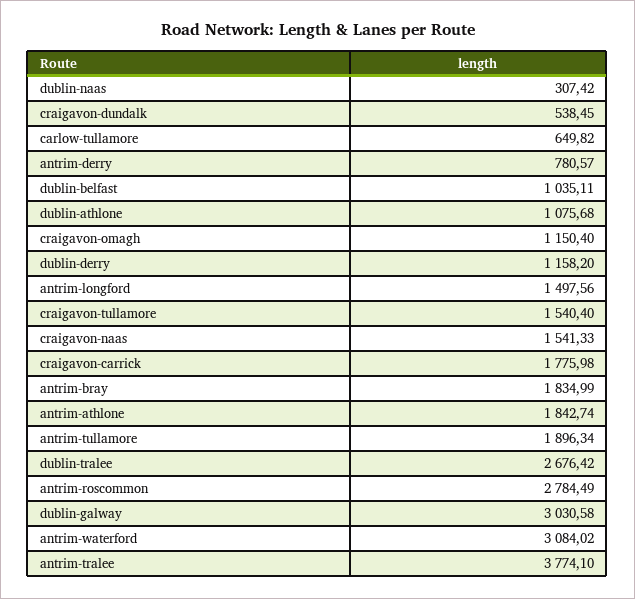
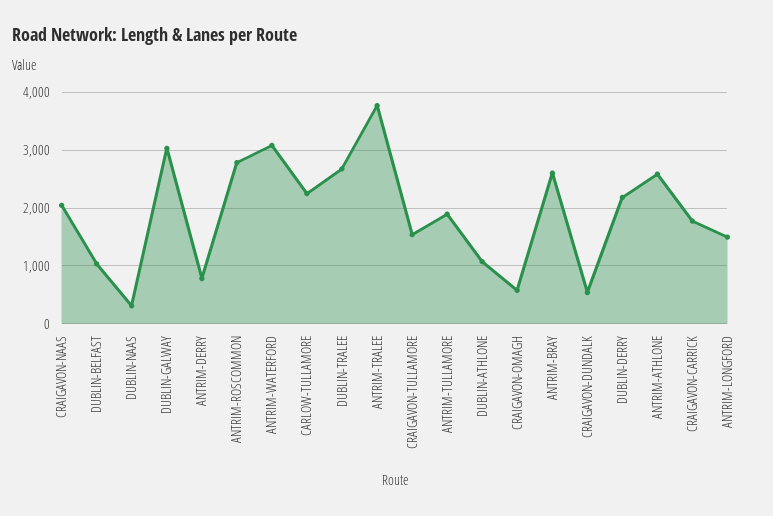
carlow-tullamore: 649.82 -> 2200
craigavon-omagh: 1150.4 -> 600
dublin-derry: 1158.2 -> 2200
craigavon-naas: 1541.33 -> 2000
antrim-bray: 1834.99 -> 2600
antrim-athlone: 1842.74 -> 2600

